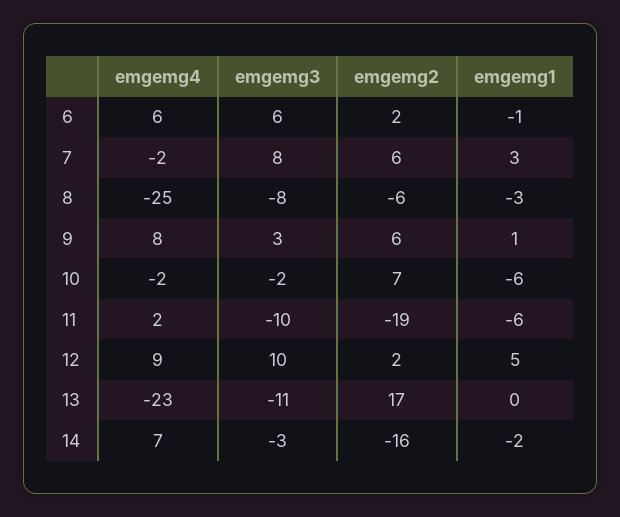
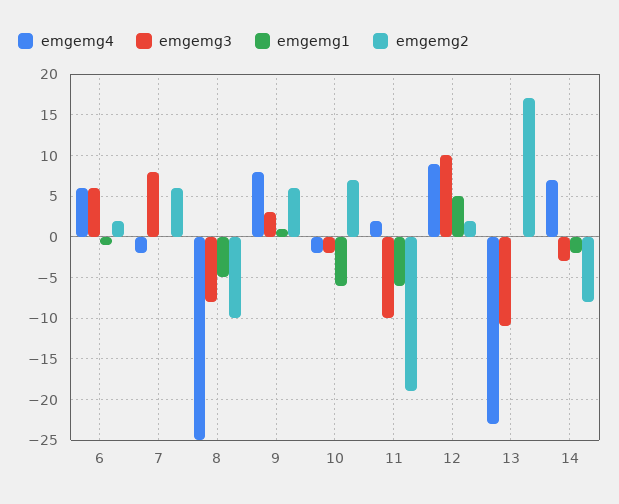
emgemg1, 7: 3 -> 0
emgemg2, 8: -6 -> -10
emgemg1, 8: -3 -> -5
emgemg2, 14: -16 -> -8

